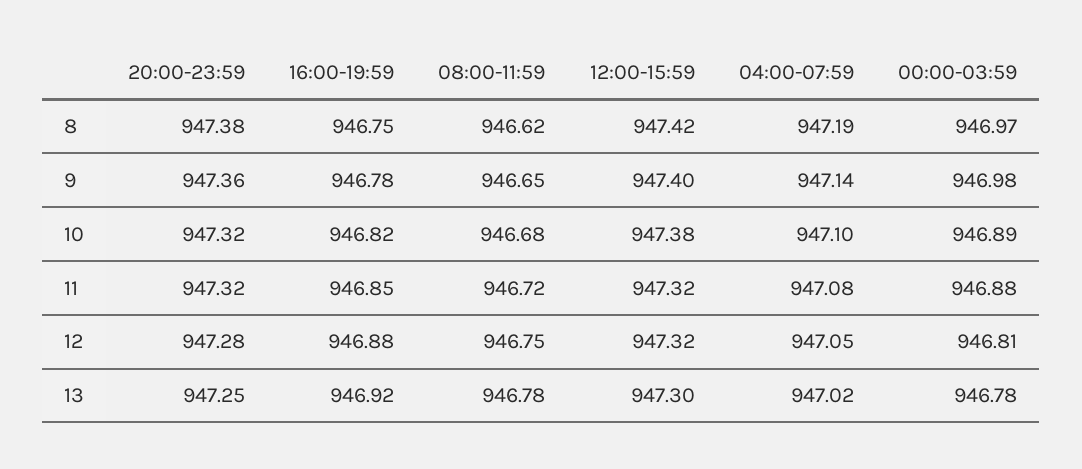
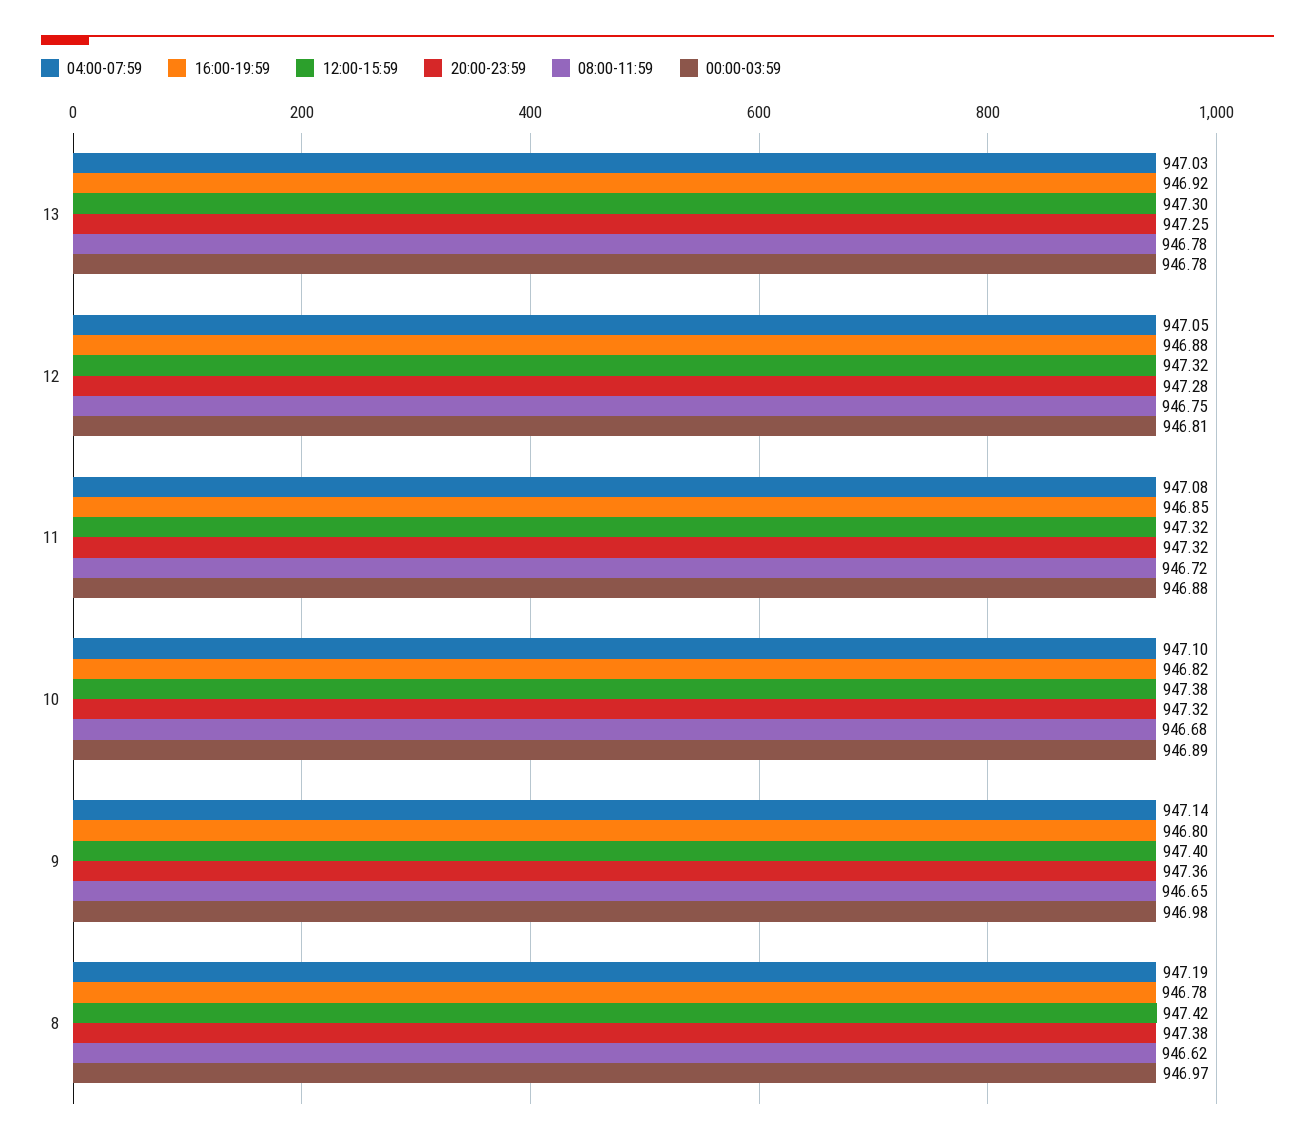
16:00-19:59, 8: 946.75 -> 946.78
16:00-19:59, 9: 946.78 -> 946.8
04:00-07:59, 13: 947.02 -> 947.03

